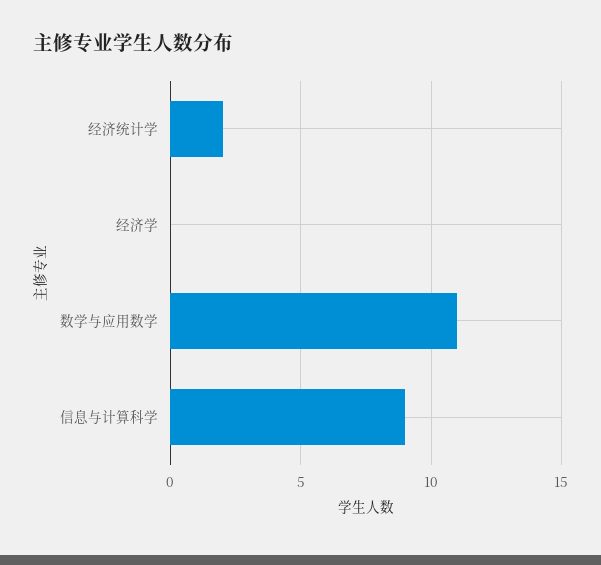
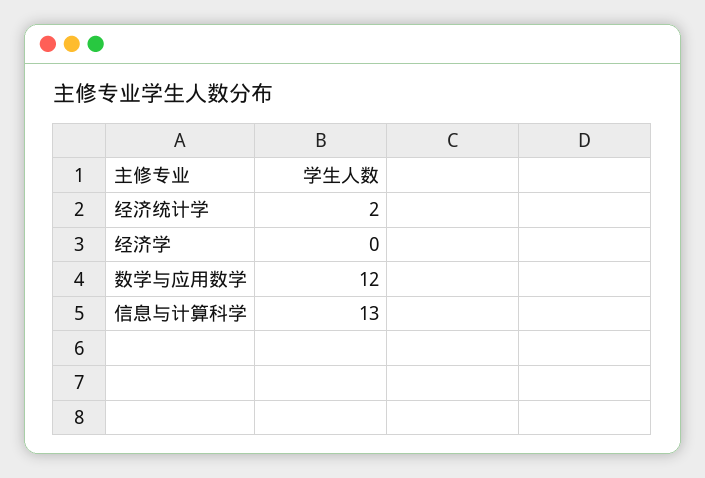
数学与应用数学: 11 -> 12
信息与计算科学: 9 -> 13

